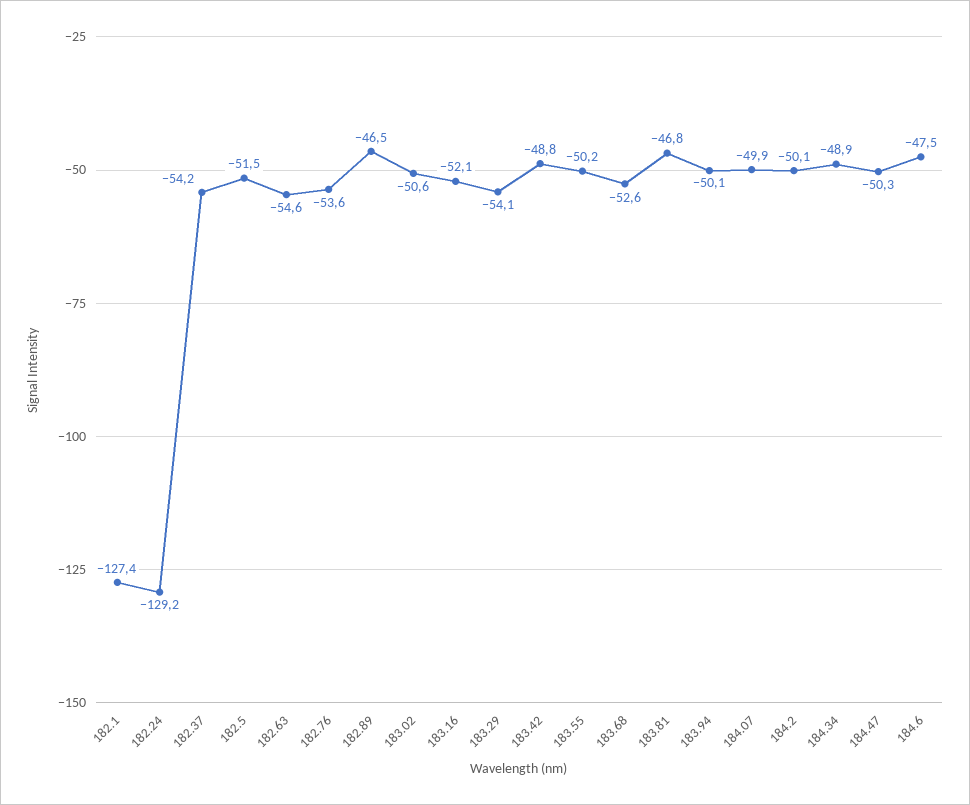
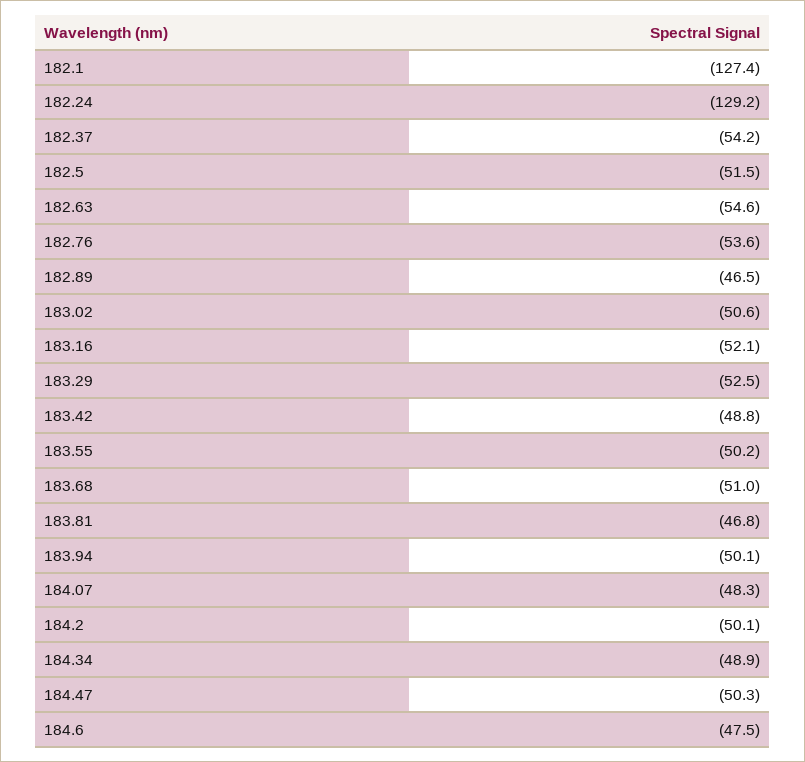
183.29: -54.1 -> -52.5
183.68: -52.6 -> -51
184.07: -49.9 -> -48.3

